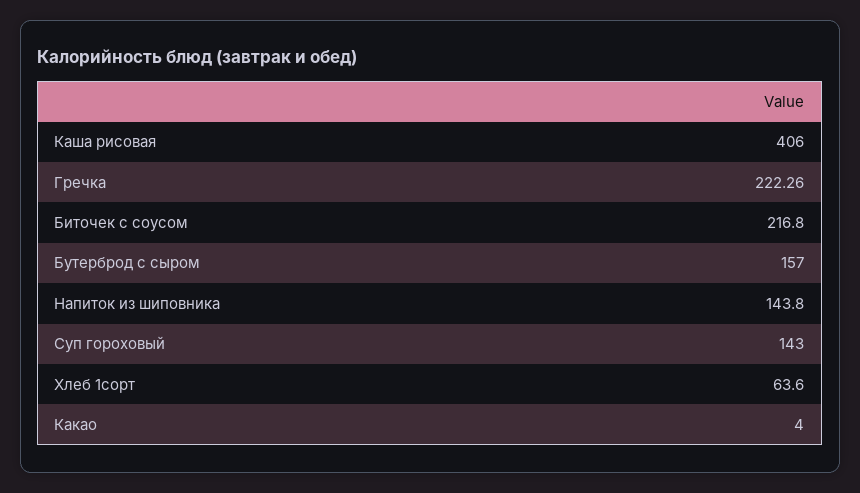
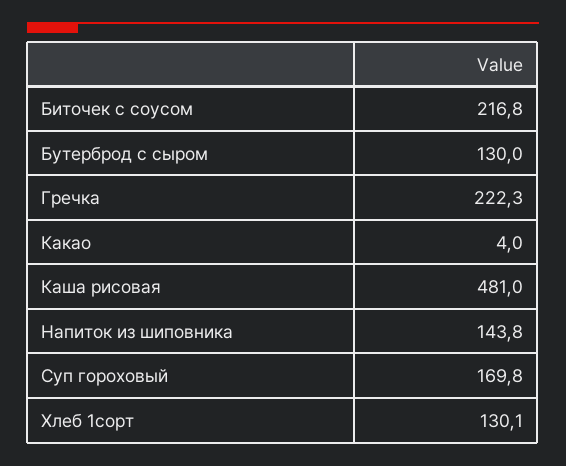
Каша рисовая: 406 -> 481
Бутерброд с сыром: 157 -> 130
Суп гороховый: 143 -> 169.8
Хлеб 1сорт: 63.6 -> 130.1

